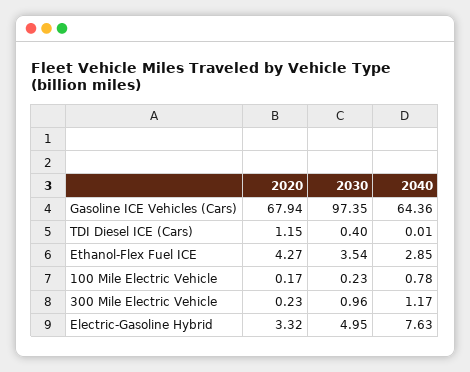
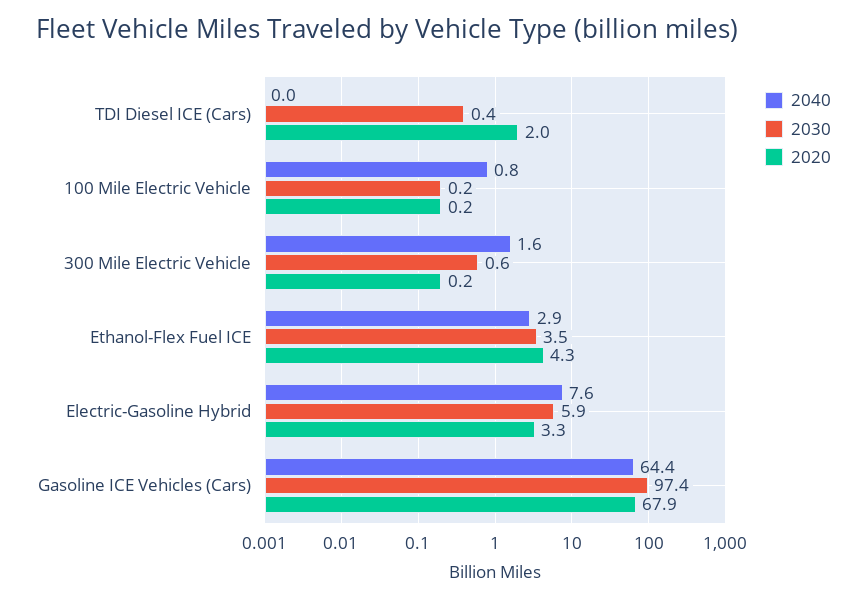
2020, TDI Diesel ICE (Cars): 1.15 -> 2
2030, 300 Mile Electric Vehicle: 0.96 -> 0.6
2040, 300 Mile Electric Vehicle: 1.17 -> 1.6
2030, Electric-Gasoline Hybrid: 4.95 -> 5.9

